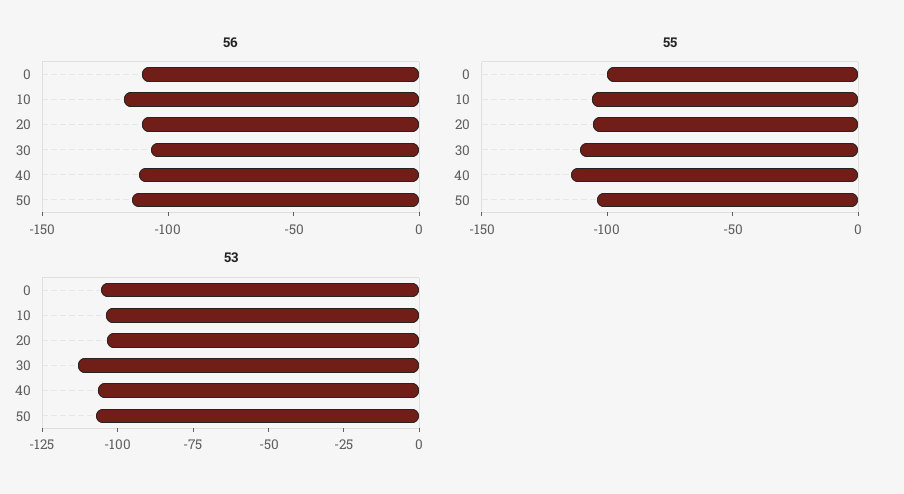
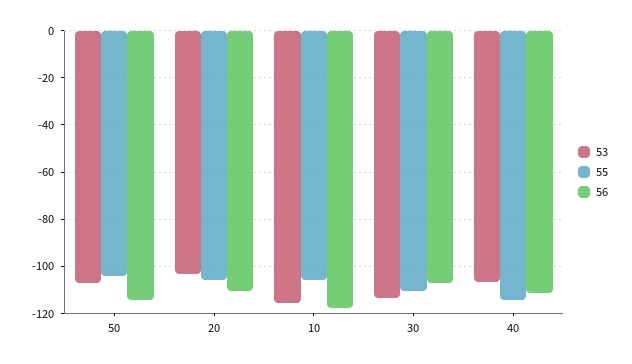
56, 0: -110 -> none
55, 0: -100 -> none
53, 0: -105 -> none
53, 10: -105 -> -115

